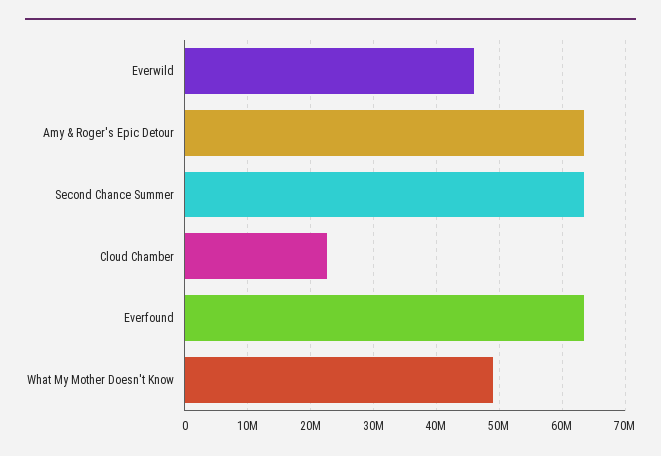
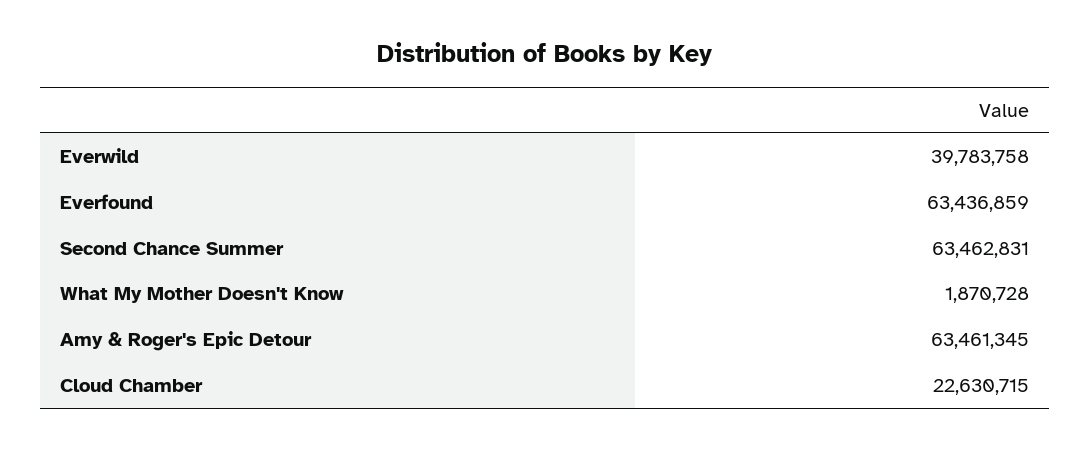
Everwild: 46000000 -> 39783758
What My Mother Doesn't Know: 49000000 -> 1870728

